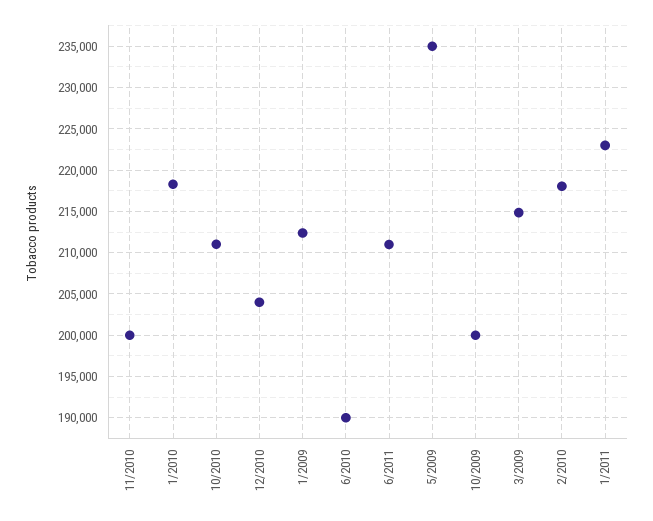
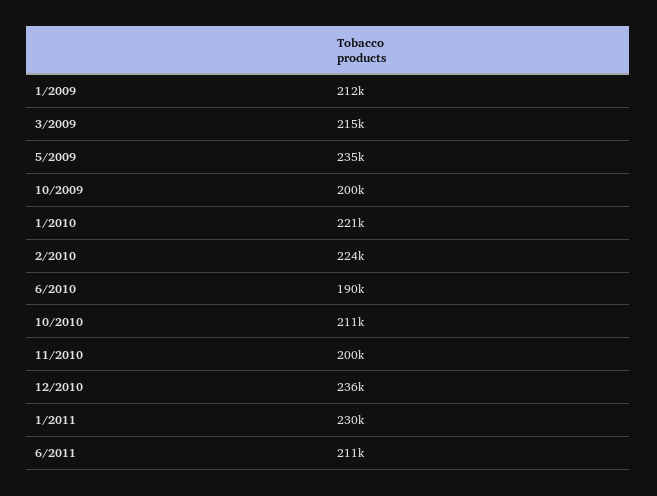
1/2010: 218000 -> 221000
12/2010: 204000 -> 236000
2/2010: 218000 -> 224000
1/2011: 223000 -> 230000

